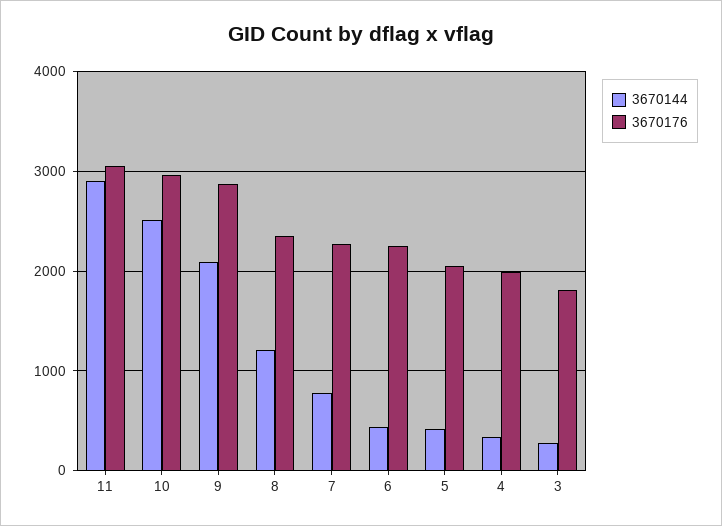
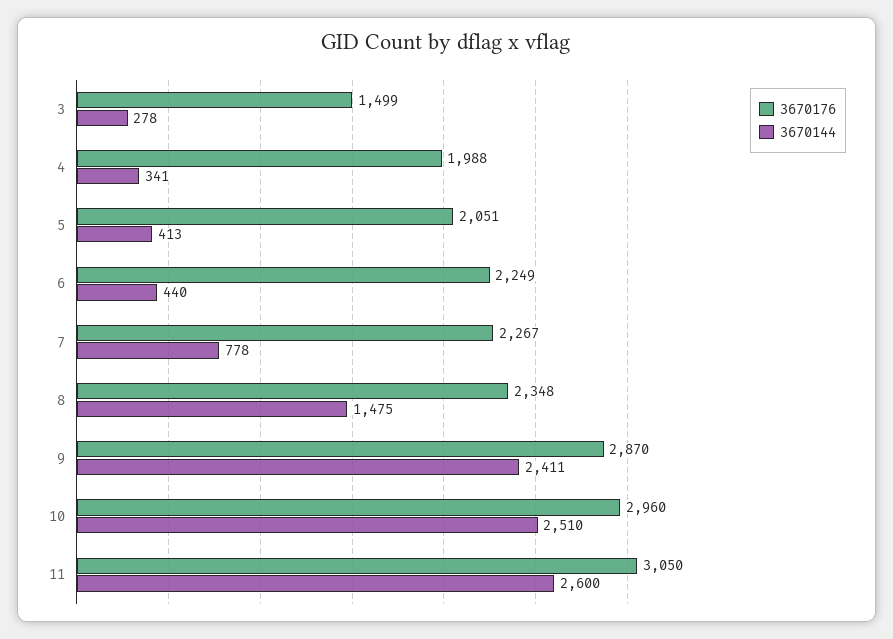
3670144, 11: 2900 -> 2600
3670144, 9: 2100 -> 2411
3670144, 8: 1200 -> 1475
3670176, 3: 1800 -> 1499

